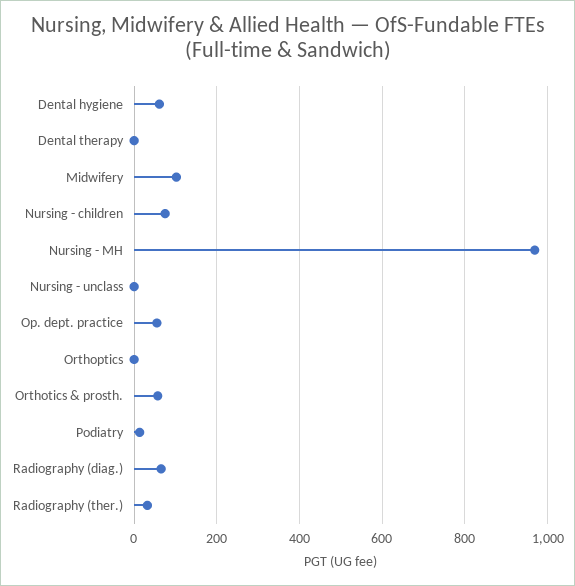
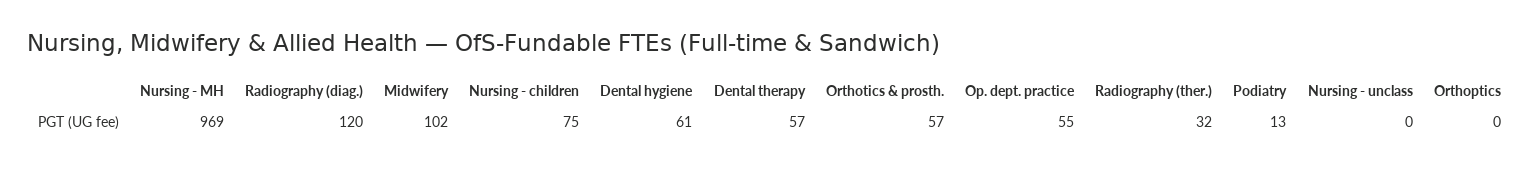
Dental therapy: 0 -> 57
Radiography (diag.): 60 -> 120

